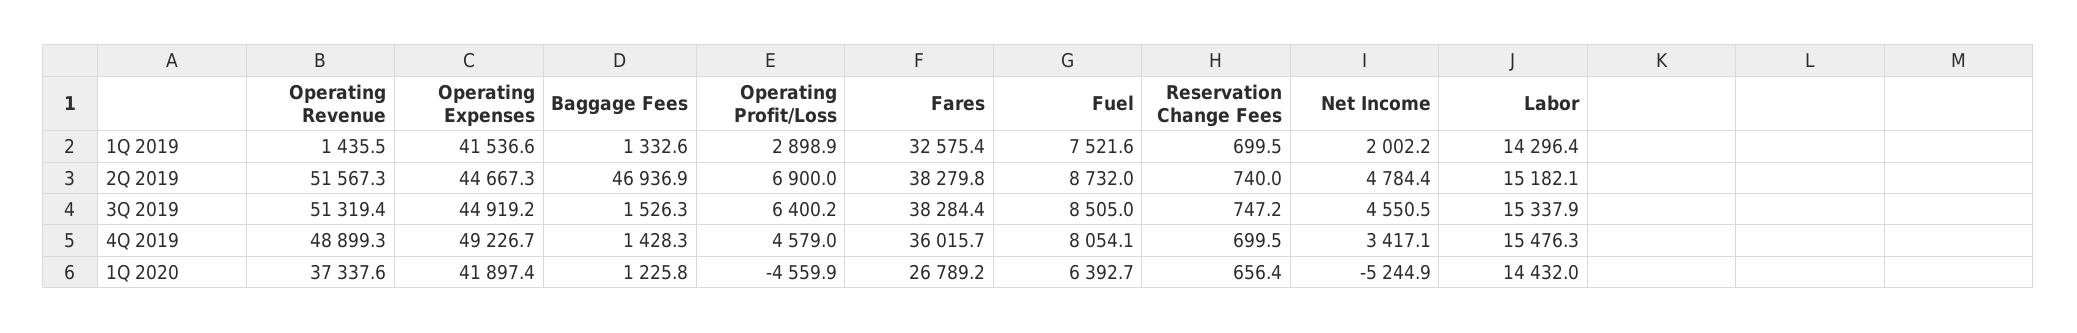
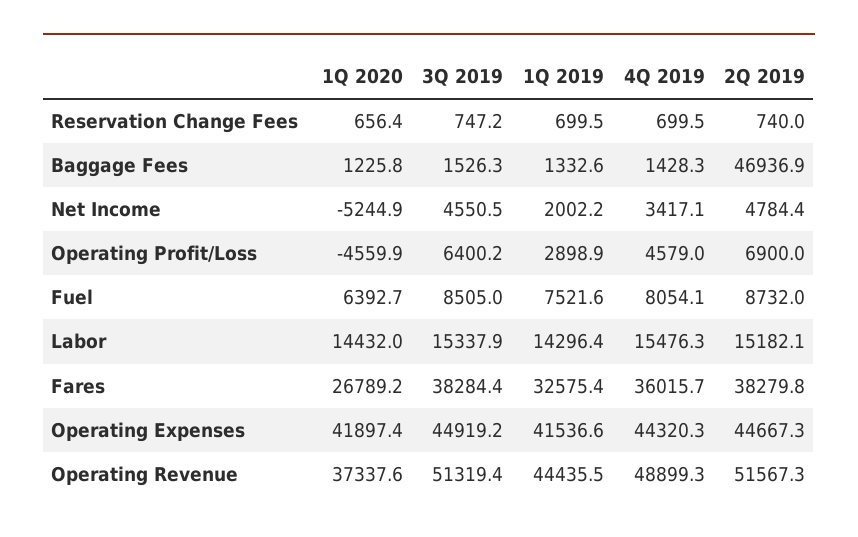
Operating Revenue, 1Q 2019: 1435.5 -> 44435.5
Operating Expenses, 4Q 2019: 49226.7 -> 44320.3

